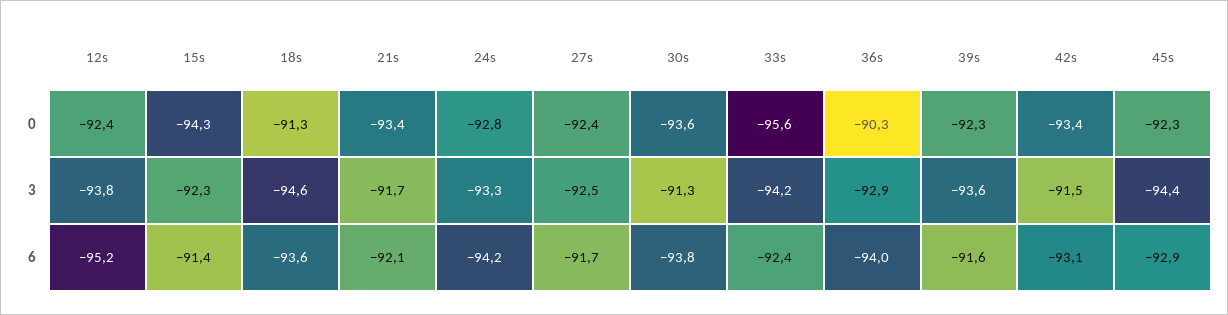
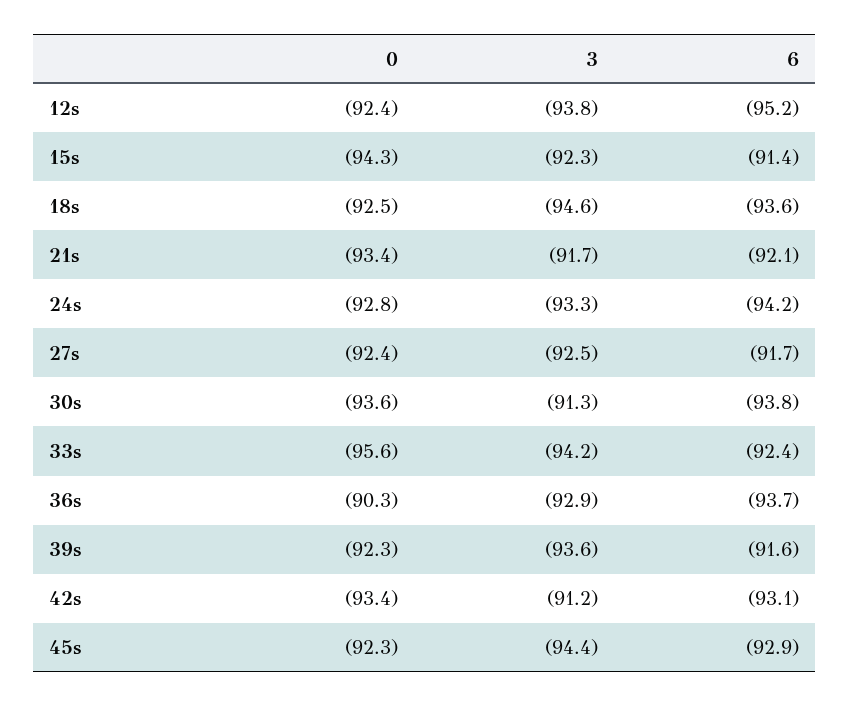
18s, 0: -91.3 -> -92.5
42s, 3: -91.5 -> -91.2
36s, 6: -94 -> -93.7

